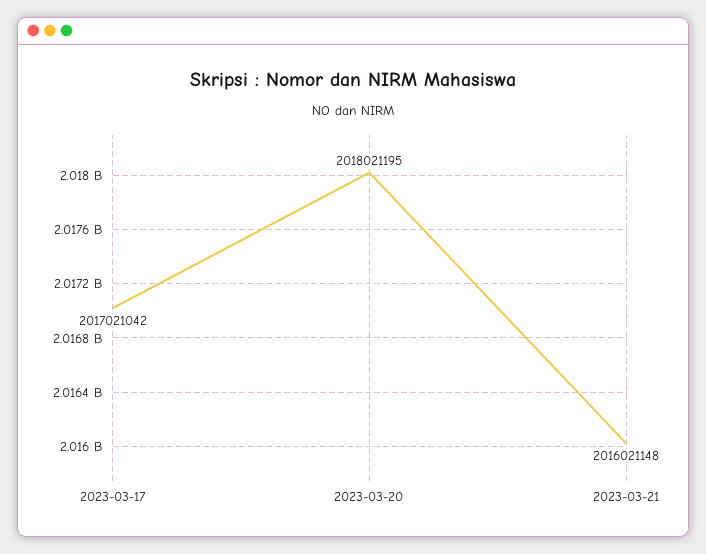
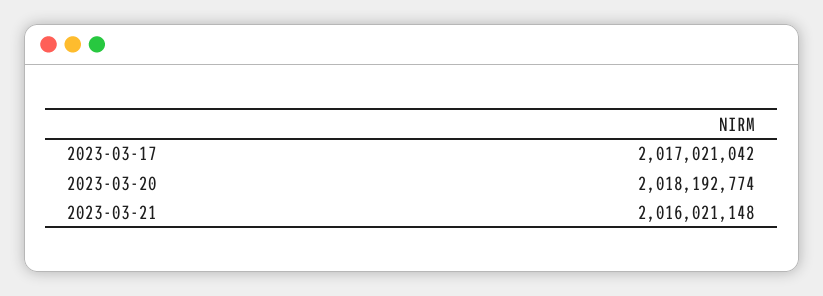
2023-03-20: 2018021195 -> 2018192774

